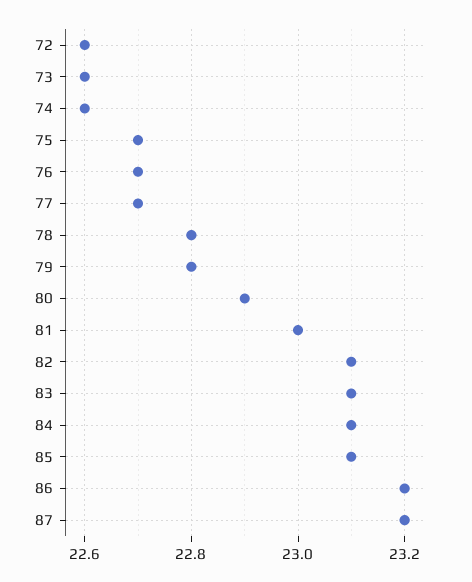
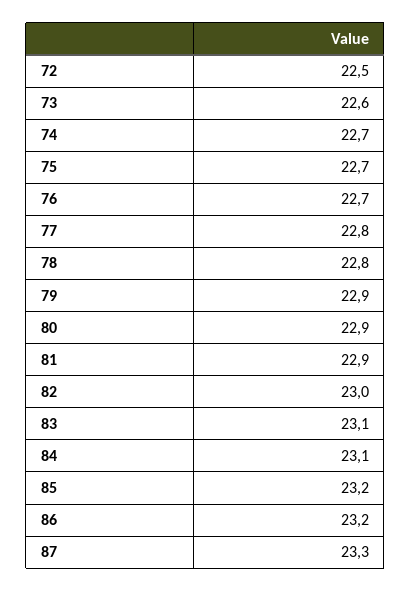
72: 22.6 -> 22.5
74: 22.6 -> 22.7
77: 22.7 -> 22.8
79: 22.8 -> 22.9
81: 23 -> 22.9
82: 23.1 -> 23
85: 23.1 -> 23.2
87: 23.2 -> 23.3

